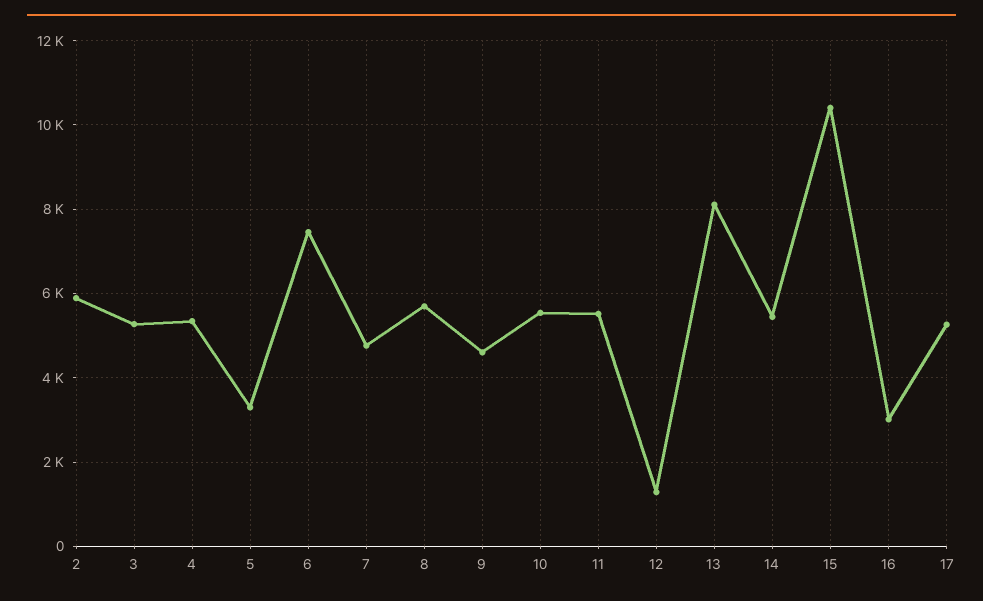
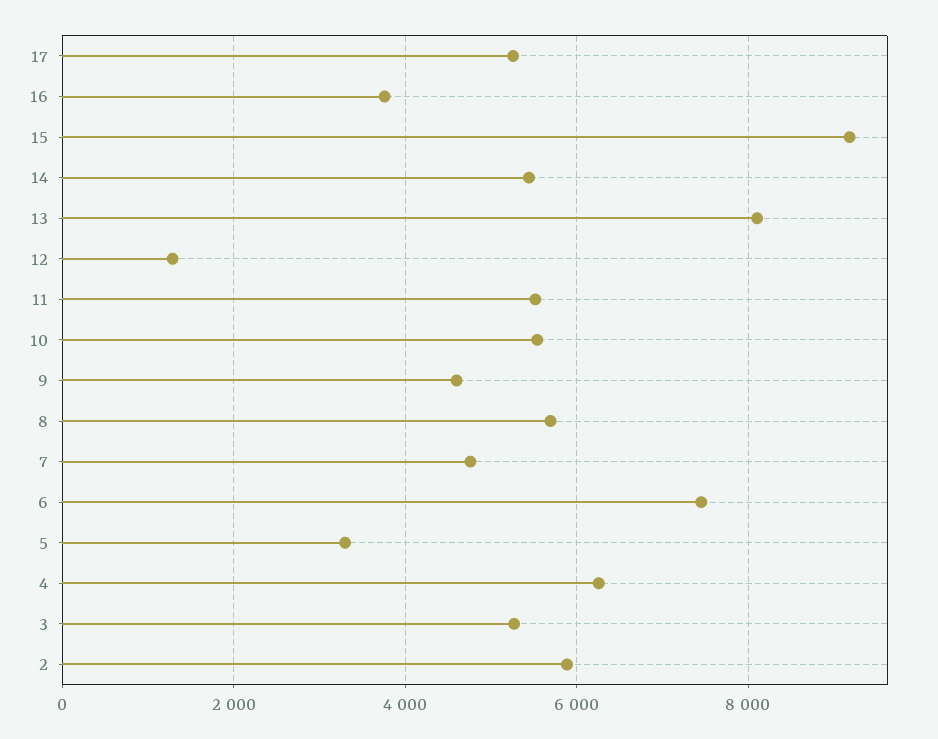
4: 5400 -> 6200
15: 10400 -> 9200
16: 3000 -> 3800

